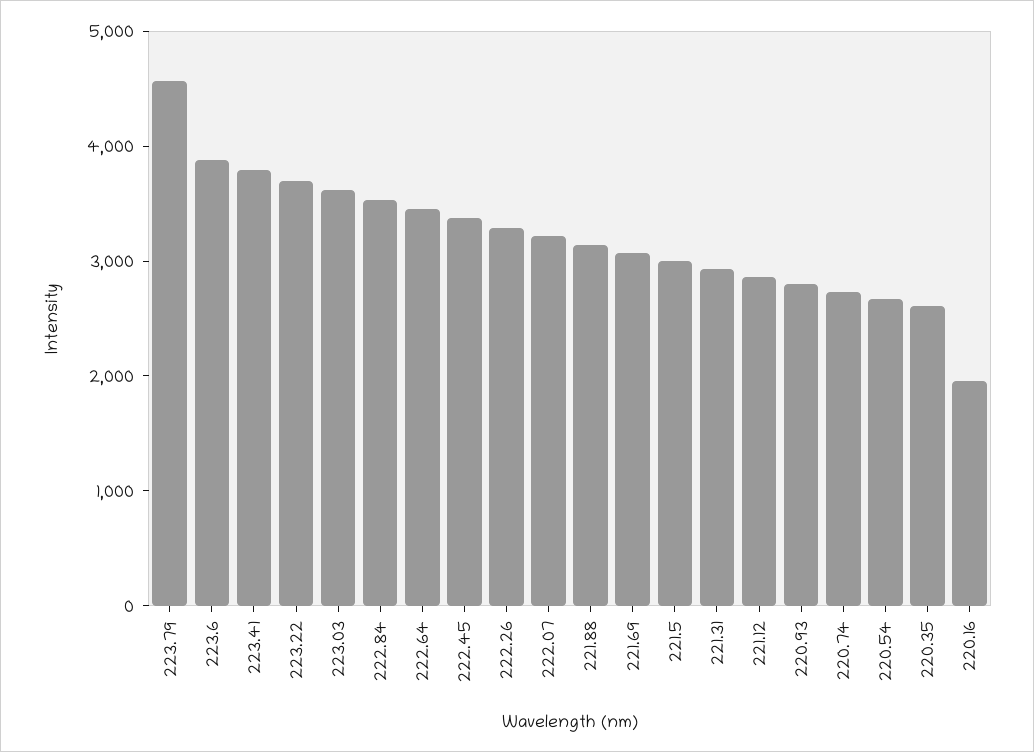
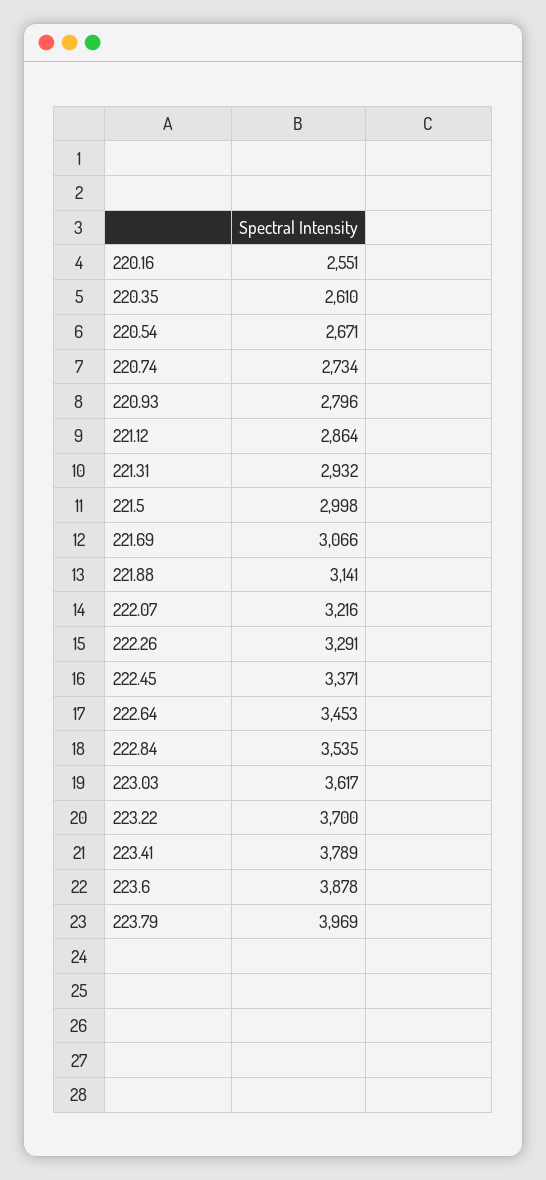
223.79: 4600 -> 3969
220.16: 2000 -> 2551

